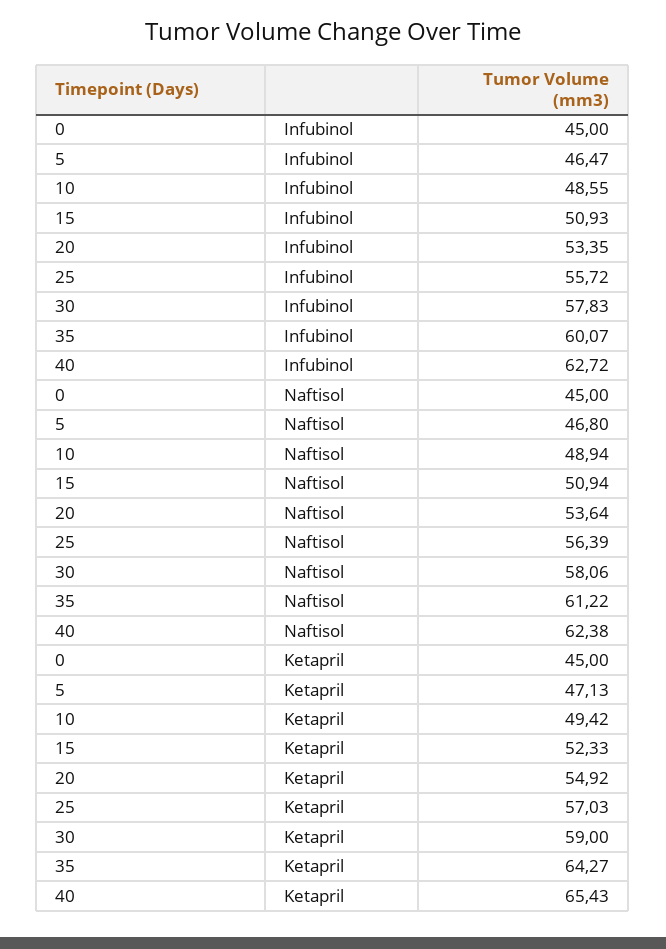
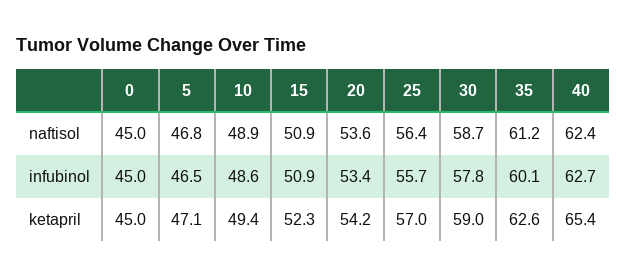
30, Naftisol: 58.06 -> 58.7
20, Ketapril: 54.92 -> 54.2
35, Ketapril: 64.27 -> 62.6

